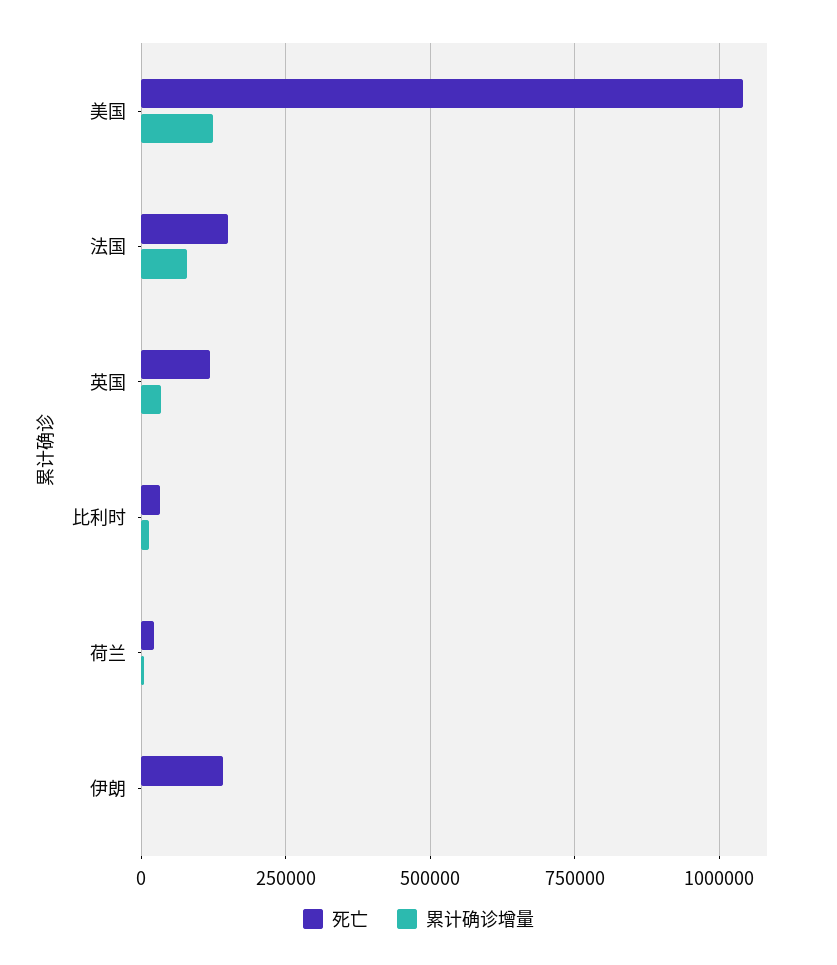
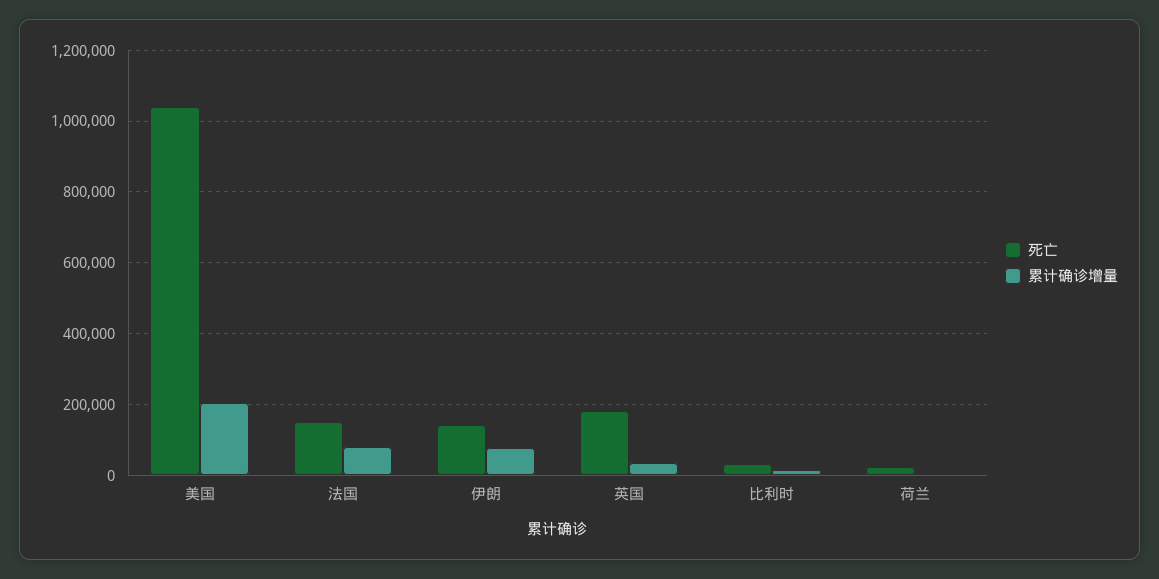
累计确诊增量, 美国: 125000 -> 200000
死亡, 英国: 125000 -> 180000
累计确诊增量, 伊朗: 0 -> 80000

